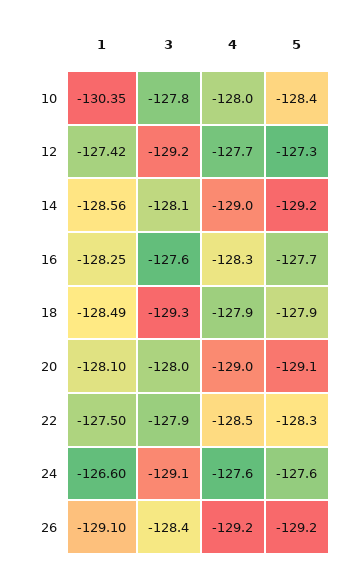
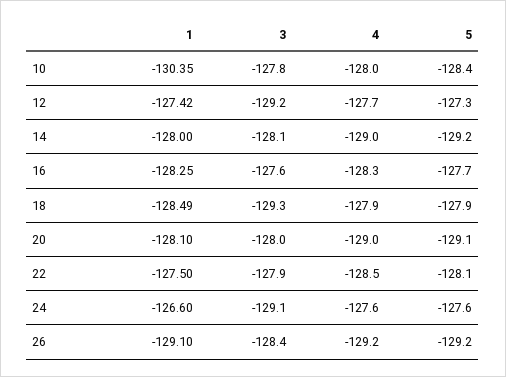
1, 14: -128.56 -> -128
5, 22: -128.3 -> -128.1

